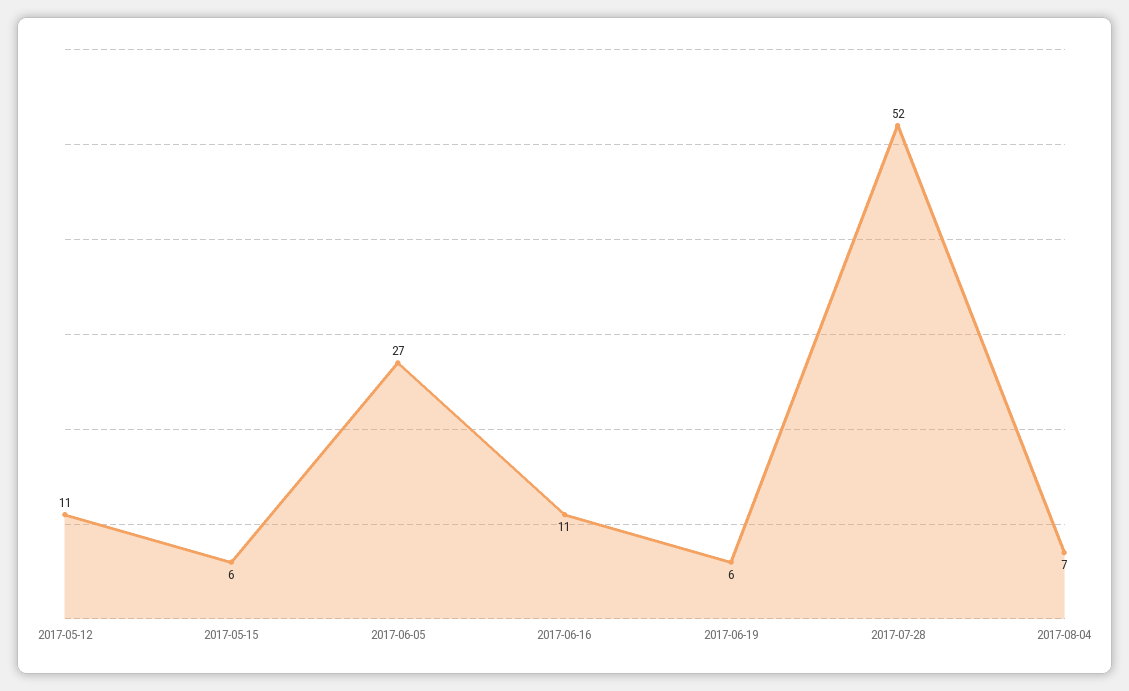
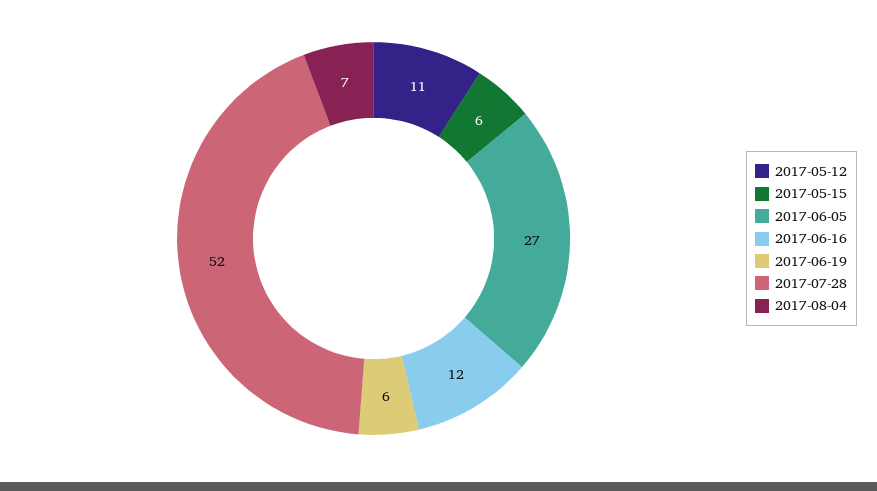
2017-06-16: 11 -> 12

